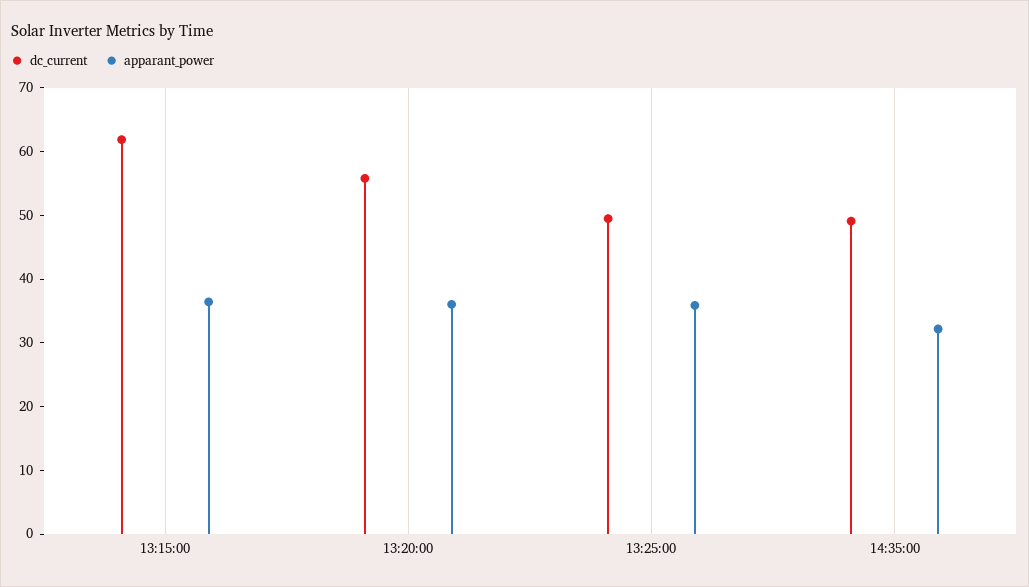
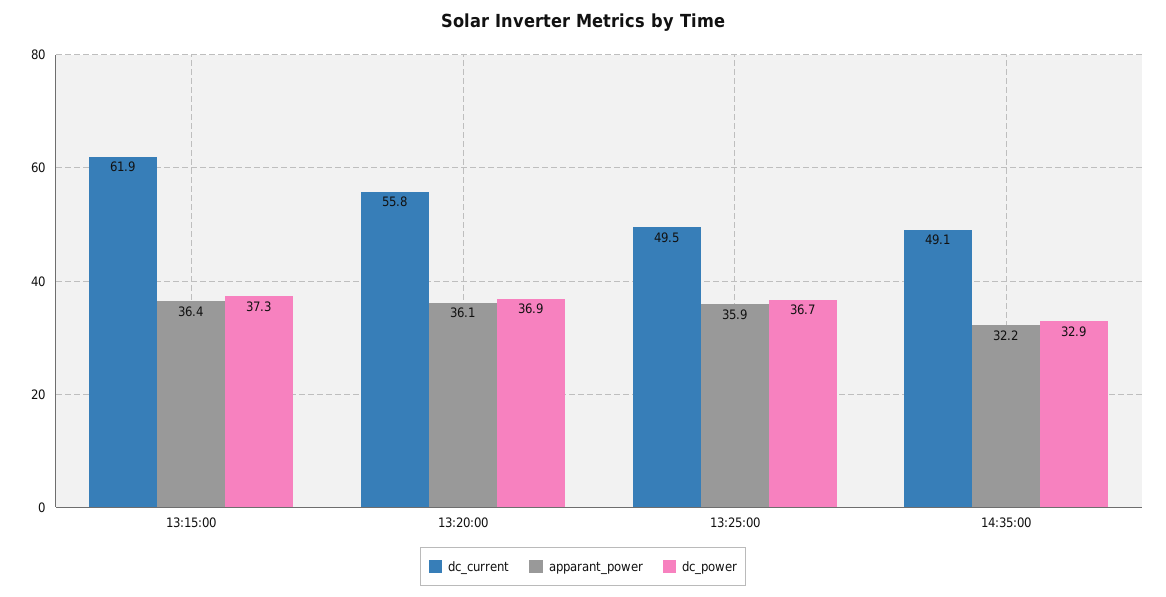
dc_power, 13:15:00: none -> 37.3
dc_power, 13:20:00: none -> 36.9
dc_power, 13:25:00: none -> 36.7
dc_power, 14:35:00: none -> 32.9

